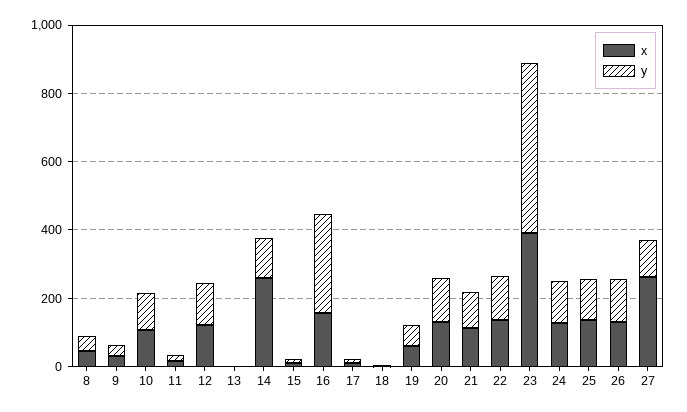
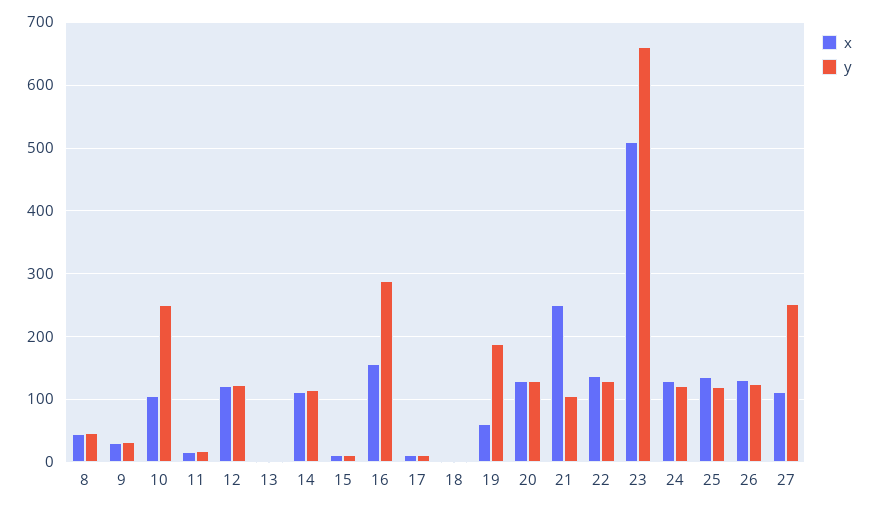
y, 10: 100 -> 250
x, 14: 250 -> 110
y, 19: 50 -> 190
x, 21: 100 -> 250
x, 23: 400 -> 510
y, 23: 500 -> 660
x, 27: 250 -> 110
y, 27: 100 -> 250

